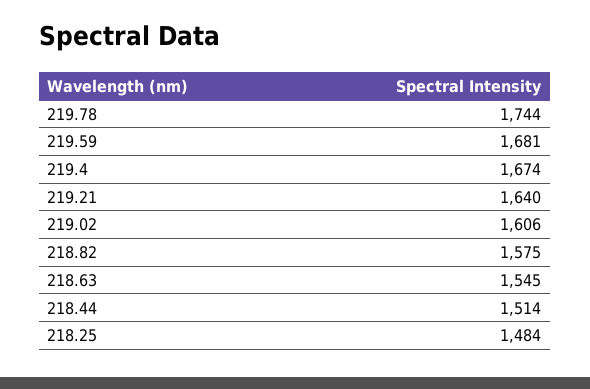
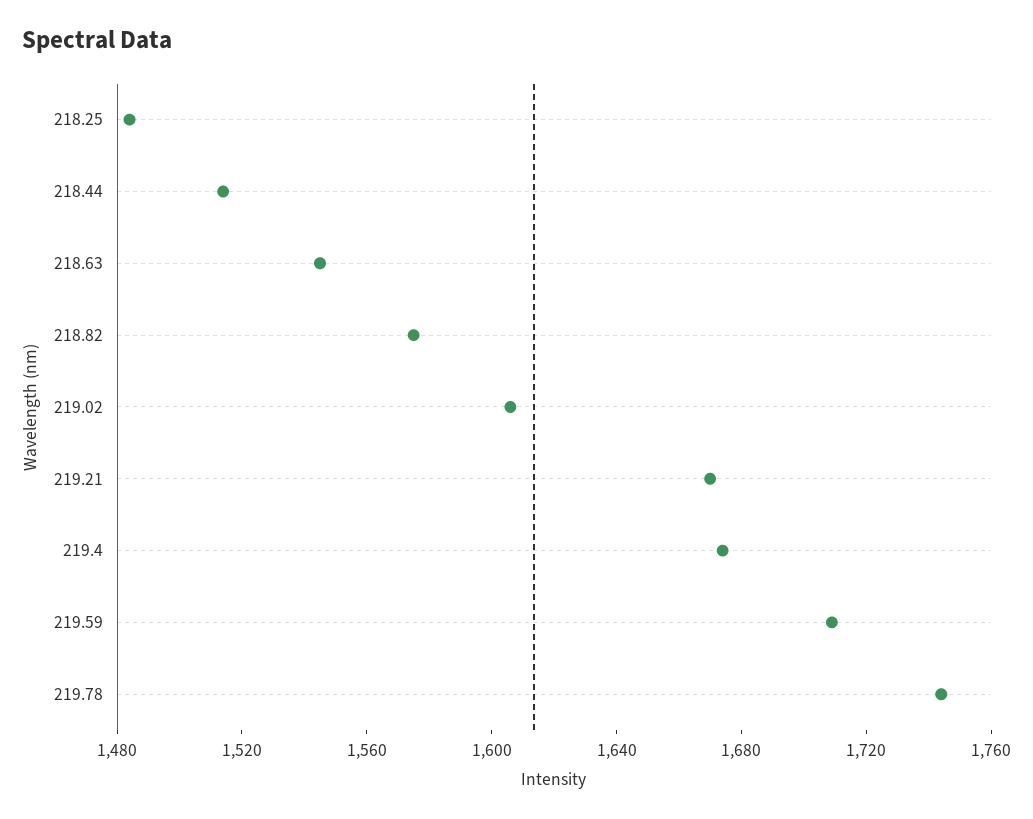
219.59: 1681 -> 1710
219.21: 1640 -> 1670

